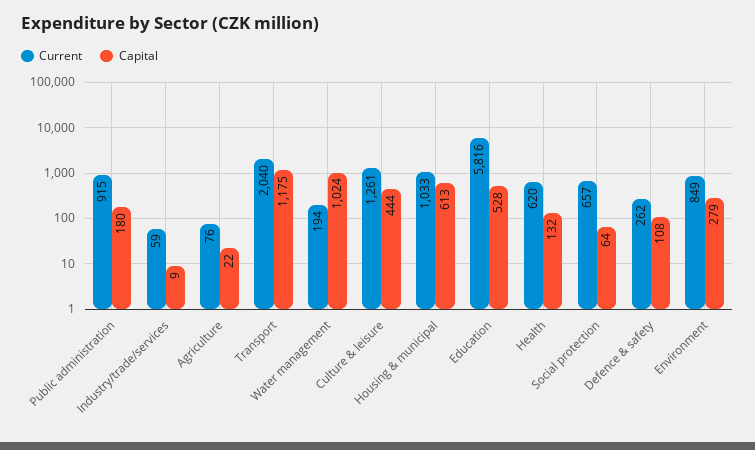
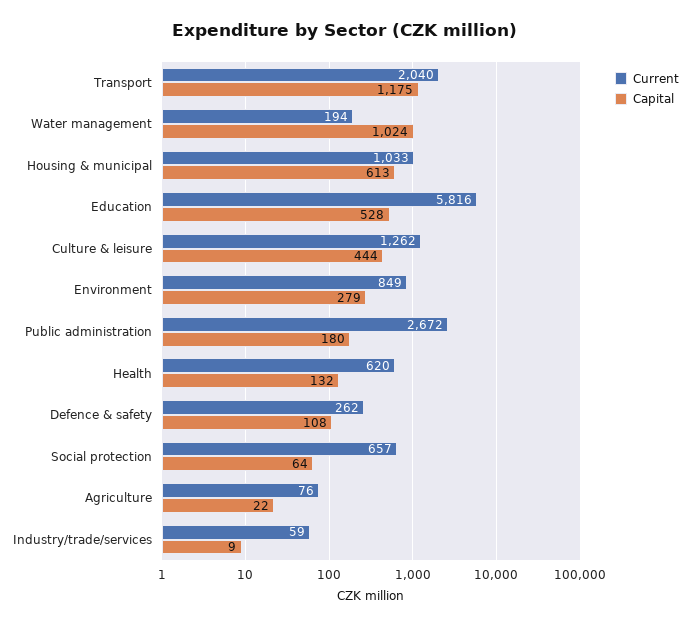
Current, Public administration: 915 -> 2672
Current, Culture & leisure: 1261 -> 1262

